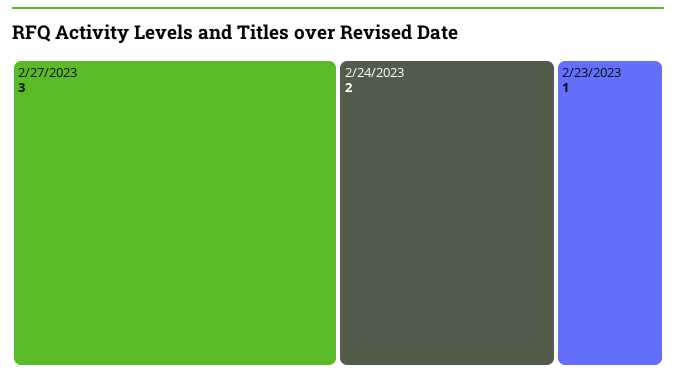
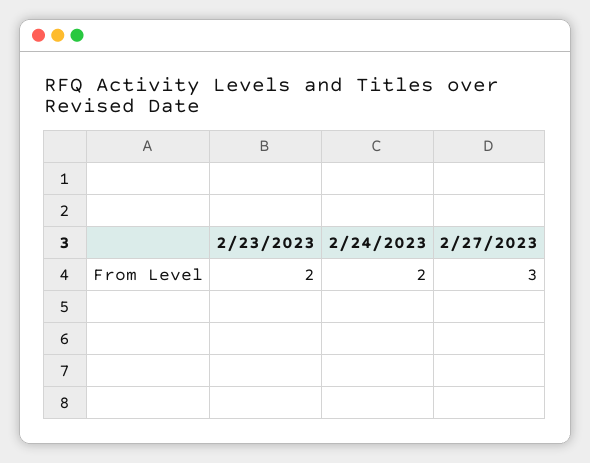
2/23/2023: 1 -> 2

